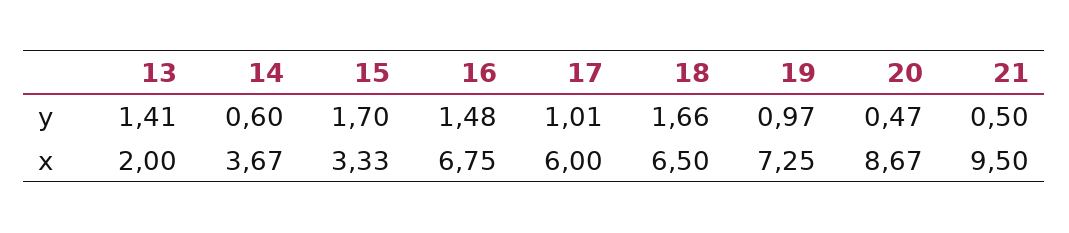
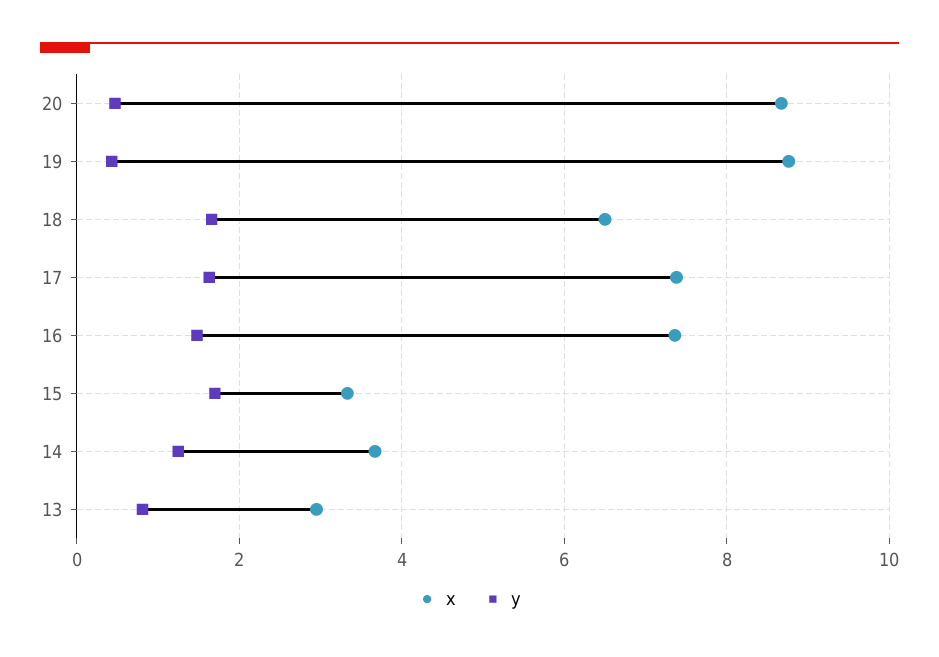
y, 13: 1.41 -> 0.8
y, 14: 0.6 -> 1.2
y, 17: 1.01 -> 1.6
y, 19: 0.97 -> 0.4
y, 21: 0.5 -> none
x, 13: 2 -> 3
x, 16: 6.75 -> 7.4
x, 17: 6 -> 7.4
x, 19: 7.25 -> 8.8
x, 21: 9.5 -> none

